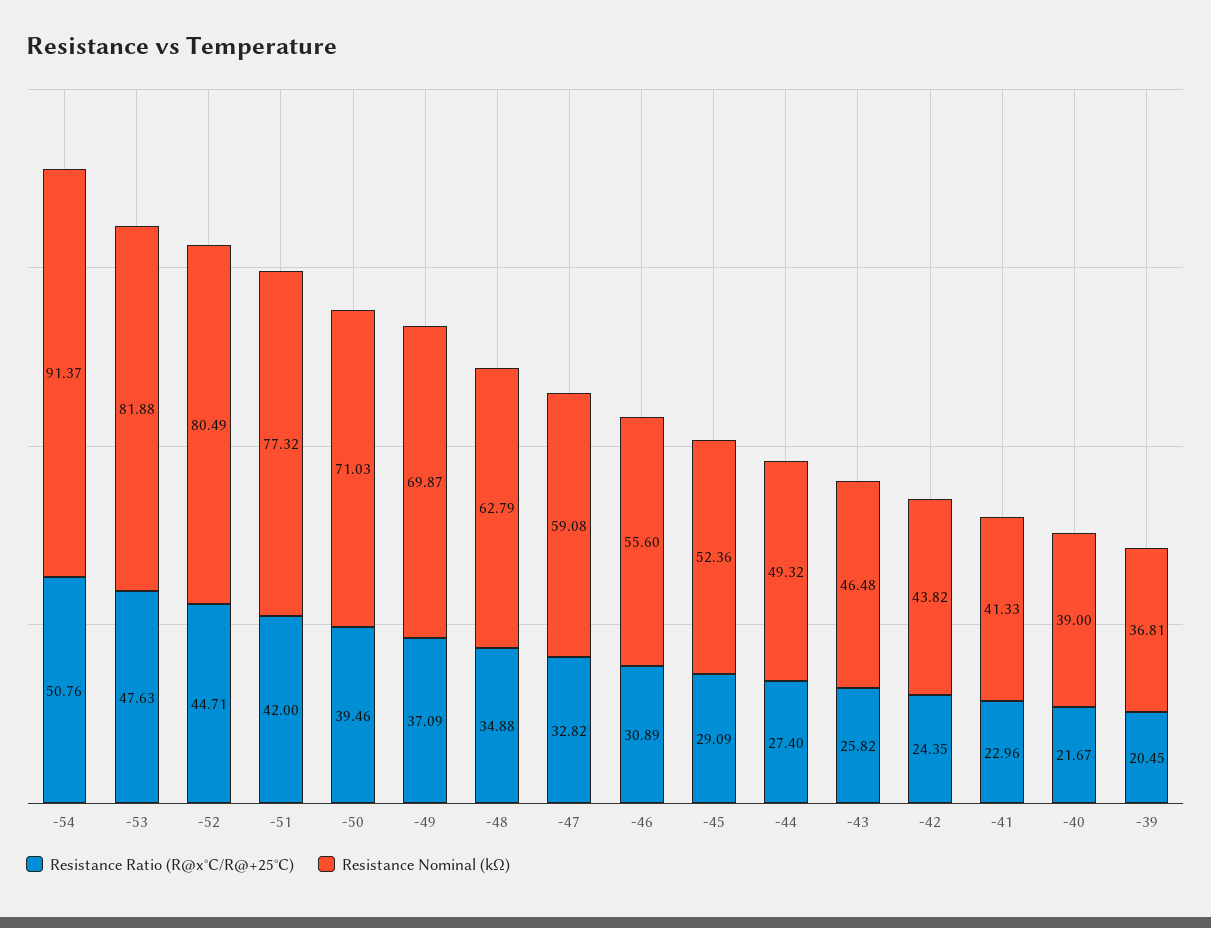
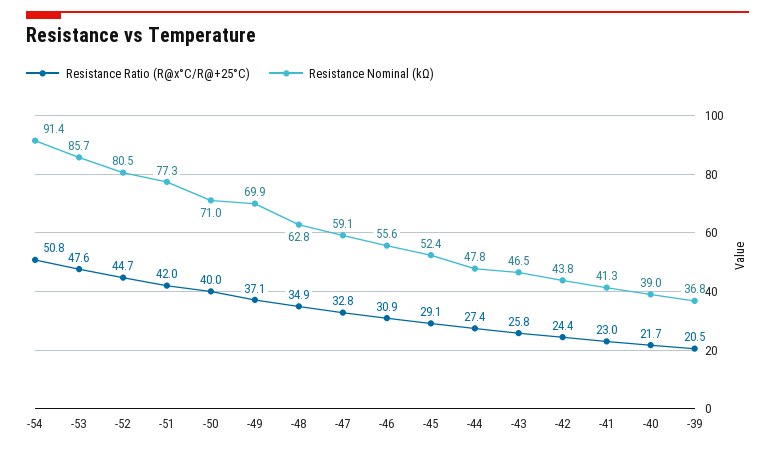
Resistance Nominal (kΩ), -53: 81.88 -> 85.7
Resistance Ratio (R@x°C/R@+25°C), -50: 39.46 -> 40
Resistance Nominal (kΩ), -44: 49.32 -> 47.8

